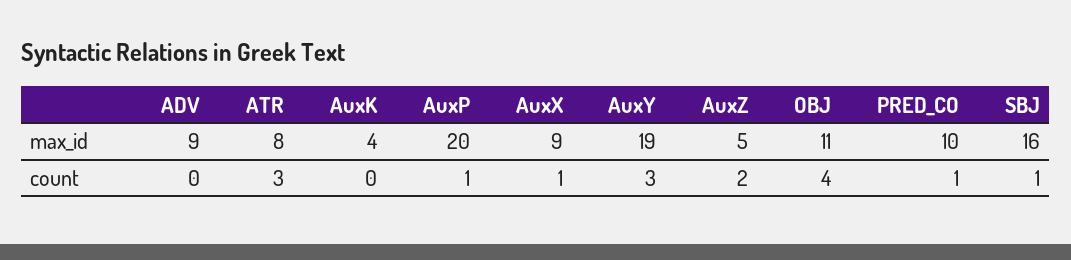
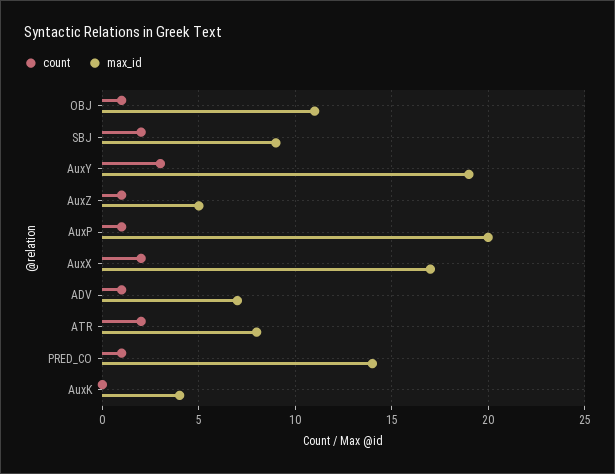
max_id, ADV: 9 -> 7
max_id, AuxX: 9 -> 17
max_id, PRED_CO: 10 -> 14
max_id, SBJ: 16 -> 9
count, ADV: 0 -> 1
count, ATR: 3 -> 2
count, AuxX: 1 -> 2
count, AuxZ: 2 -> 1
count, OBJ: 4 -> 1
count, SBJ: 1 -> 2

